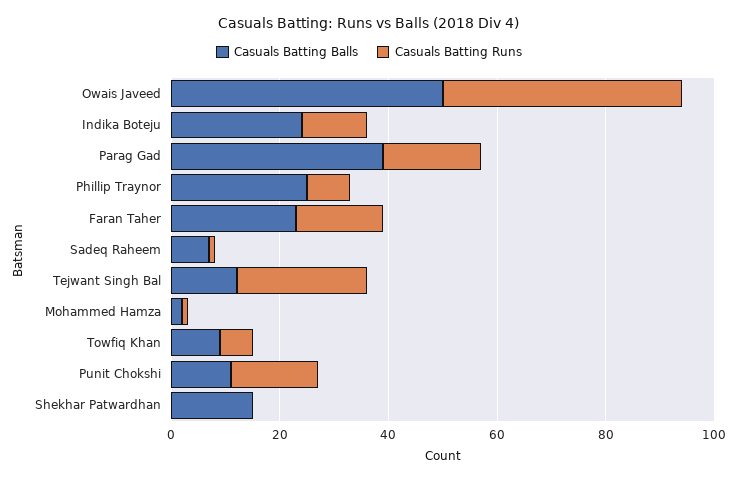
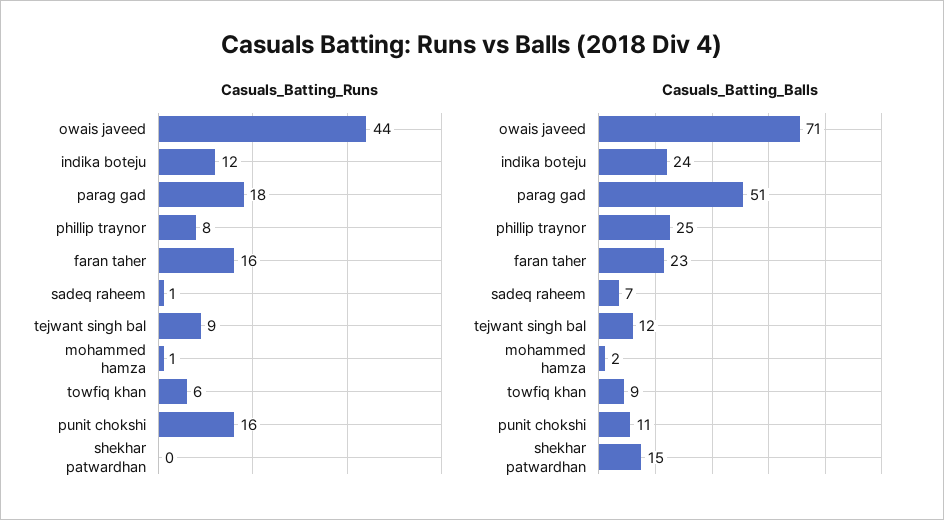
Casuals Batting Balls, Owais Javeed: 50 -> 71
Casuals Batting Balls, Parag Gad: 40 -> 51
Casuals Batting Runs, Tejwant Singh Bal: 25 -> 9

